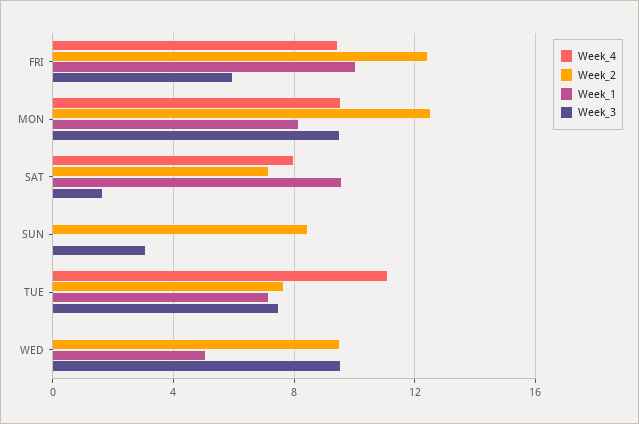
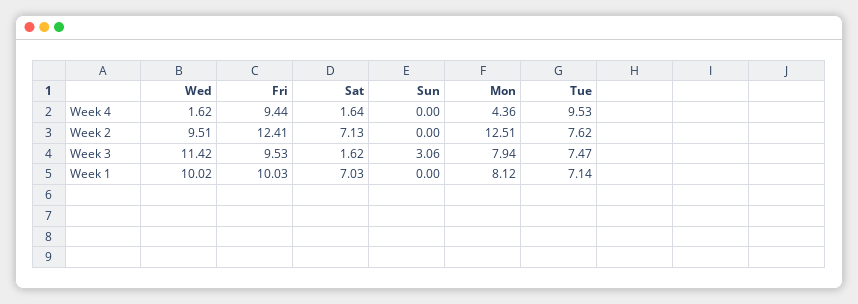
Week_3, FRI: 6 -> 9.53
Week_4, MON: 9.5 -> 4.36
Week_3, MON: 9.5 -> 7.94
Week_4, SAT: 8 -> 1.64
Week_1, SAT: 9.5 -> 7.03
Week_2, SUN: 8.5 -> 0
Week_4, TUE: 11 -> 9.53
Week_4, WED: 0 -> 1.62
Week_1, WED: 5 -> 10.02
Week_3, WED: 9.5 -> 11.42

